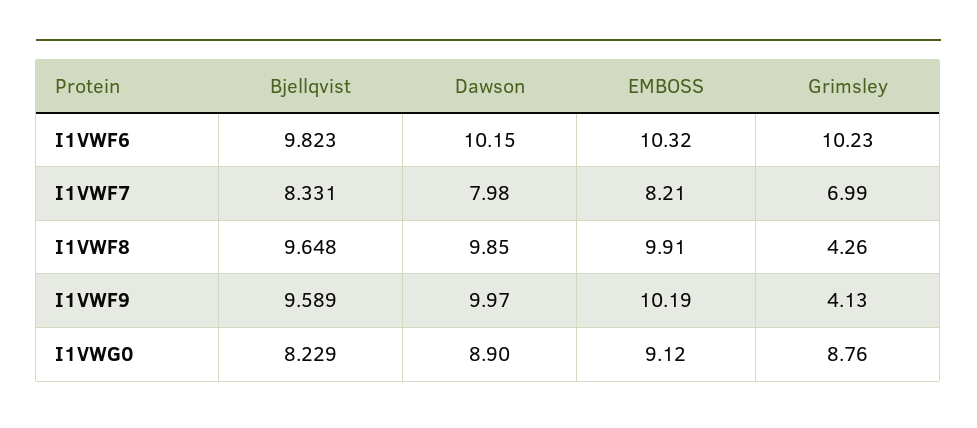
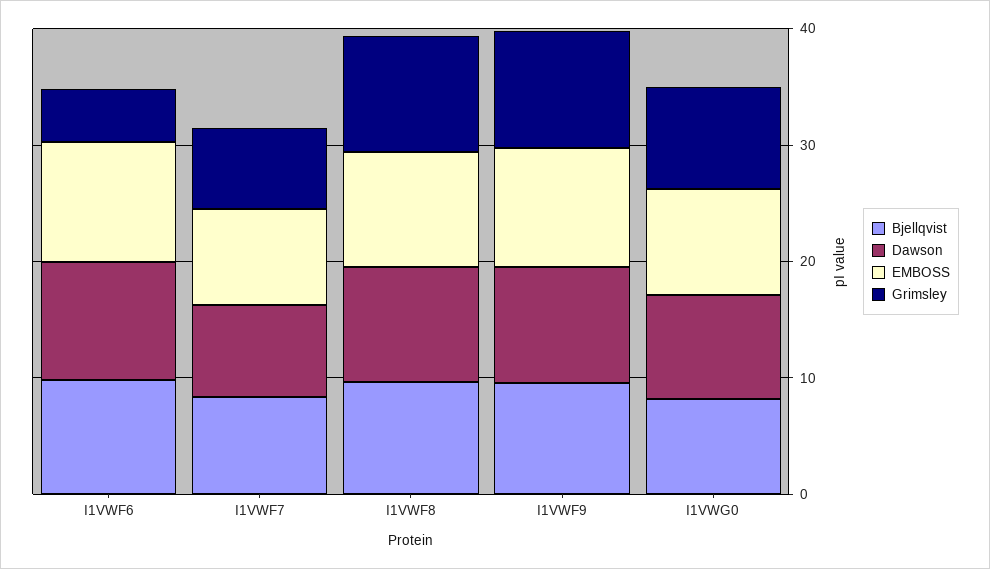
Grimsley, I1VWF6: 10.23 -> 4
Grimsley, I1VWF8: 4.26 -> 10
Grimsley, I1VWF9: 4.13 -> 10

